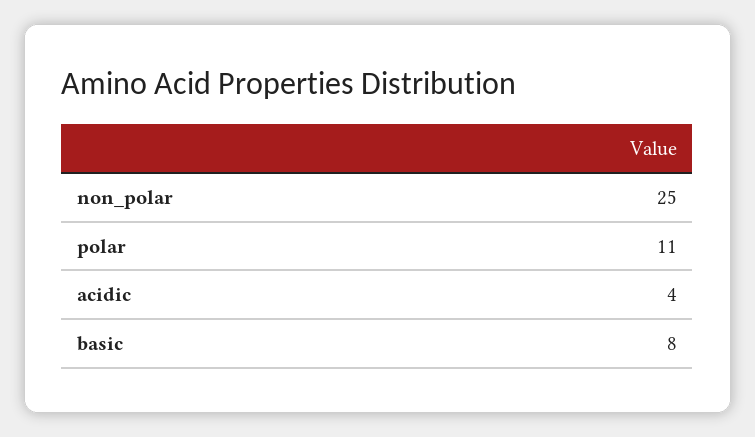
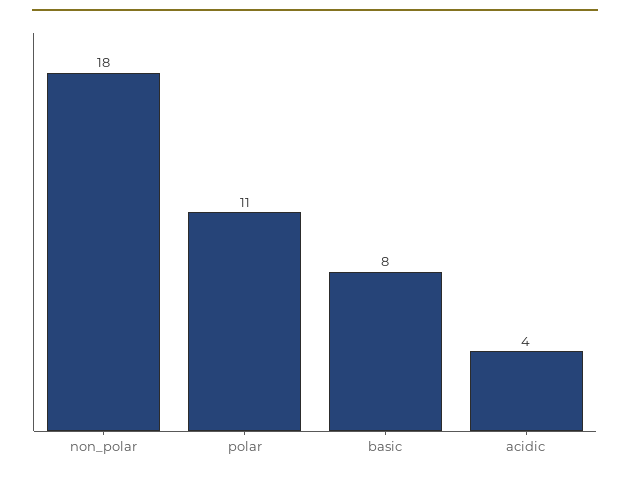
non_polar: 25 -> 18

